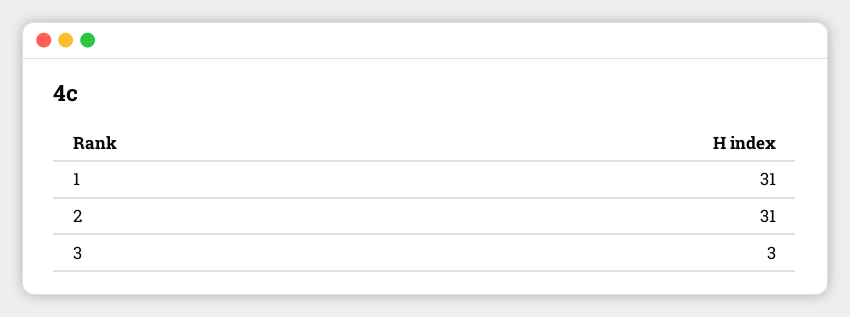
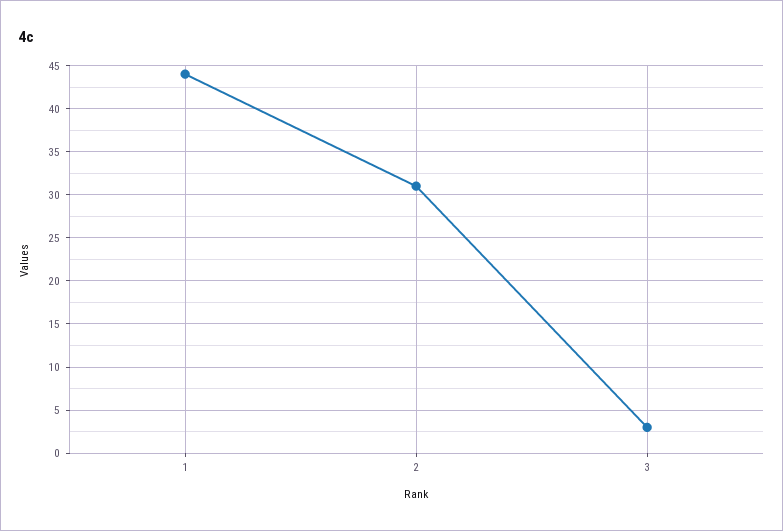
1: 31 -> 44

